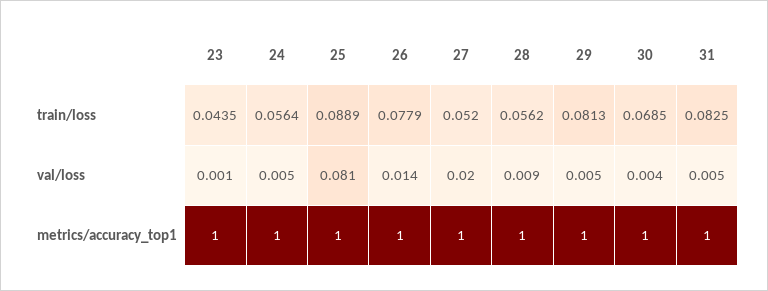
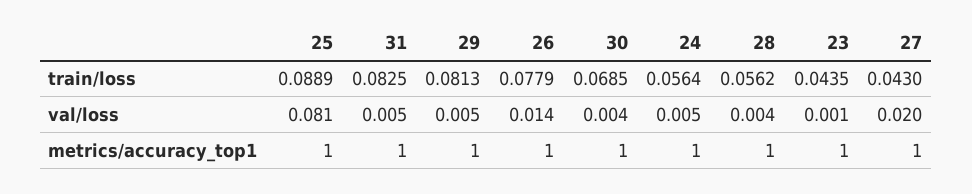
27, train/loss: 0.052 -> 0.043
28, val/loss: 0.009 -> 0.004

